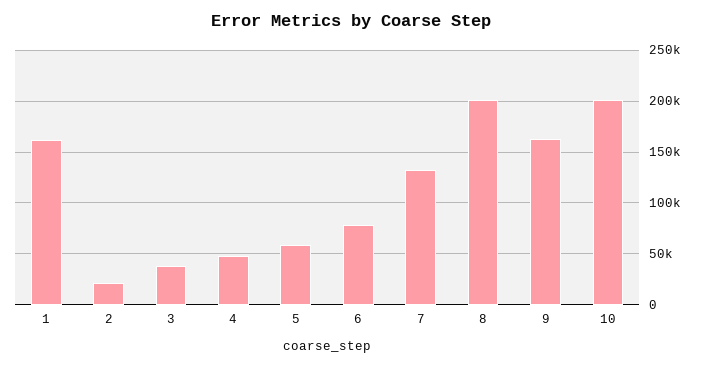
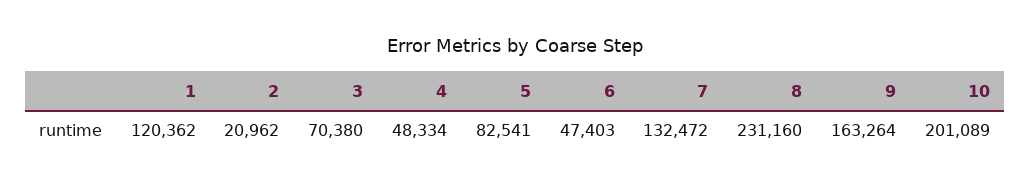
1: 160000 -> 120362
3: 40000 -> 70380
5: 60000 -> 82541
6: 80000 -> 47403
8: 200000 -> 231160

